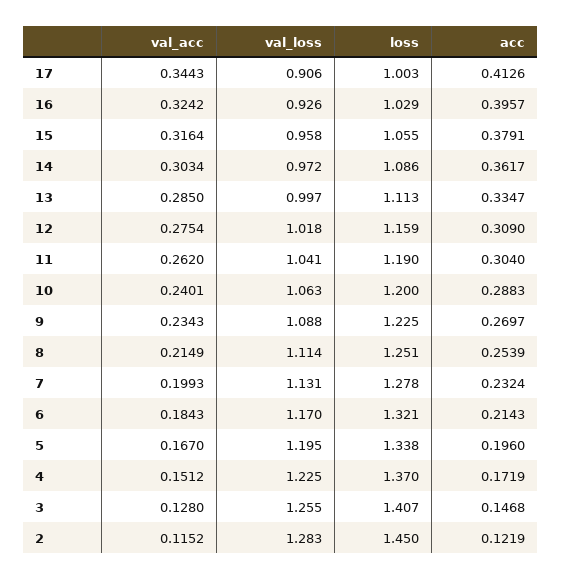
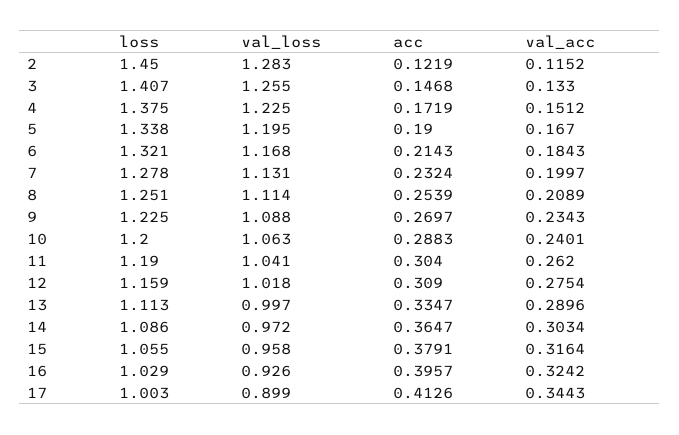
val_loss, 17: 0.906 -> 0.899
acc, 14: 0.3617 -> 0.3647
val_acc, 13: 0.285 -> 0.2896
val_acc, 8: 0.2149 -> 0.2089
val_acc, 7: 0.1993 -> 0.1997
val_loss, 6: 1.17 -> 1.168
acc, 5: 0.196 -> 0.19
loss, 4: 1.37 -> 1.375
val_acc, 3: 0.128 -> 0.133

